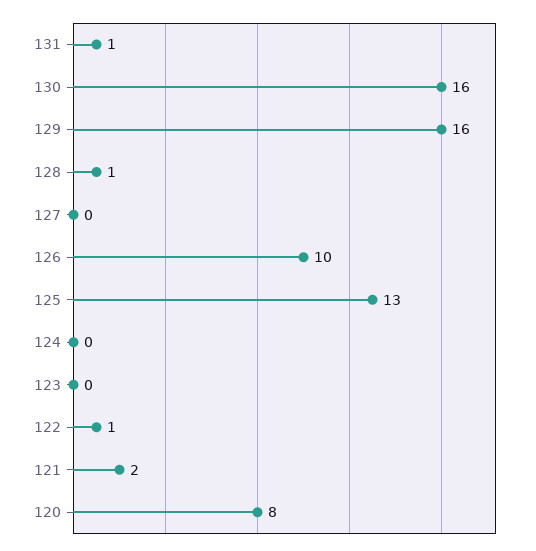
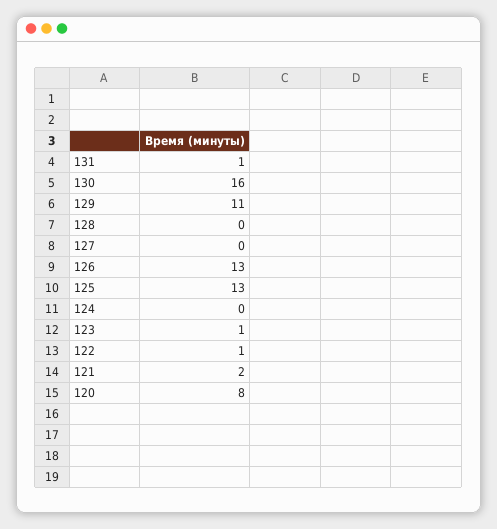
129: 16 -> 11
128: 1 -> 0
126: 10 -> 13
123: 0 -> 1

